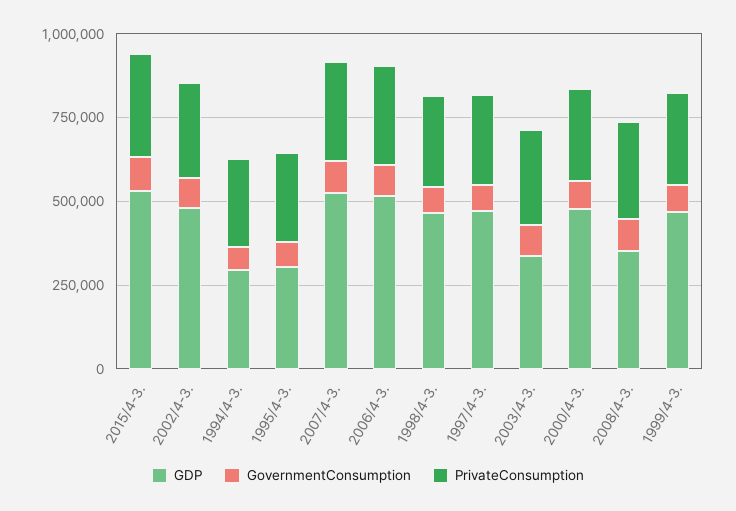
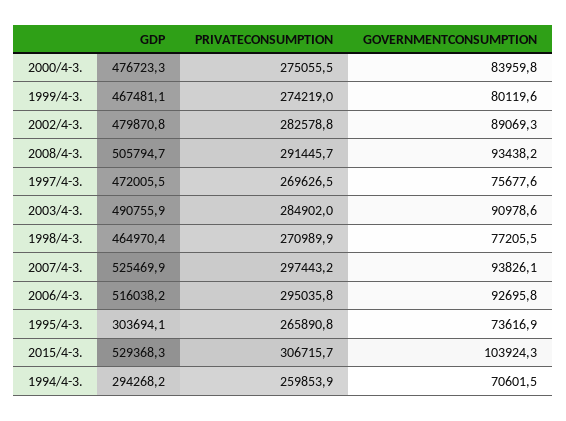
GDP, 2003/4-3.: 350000 -> 490755.9
GDP, 2008/4-3.: 350000 -> 505794.7

